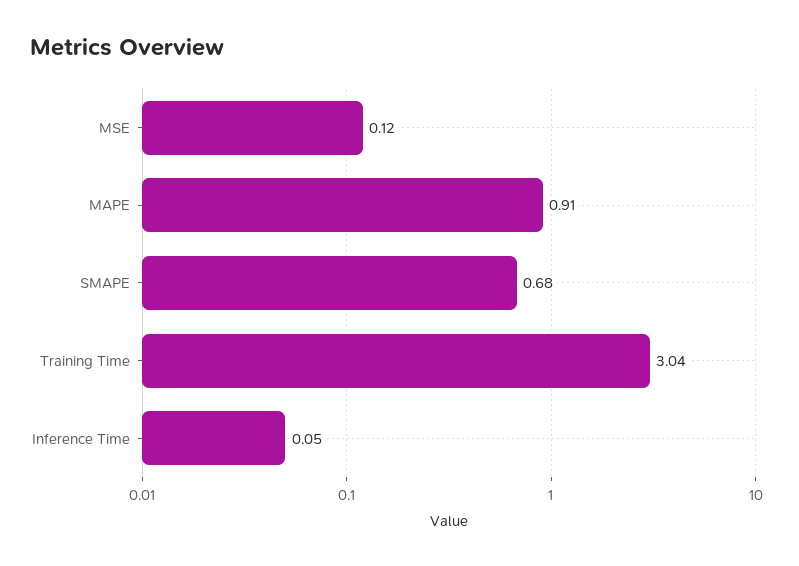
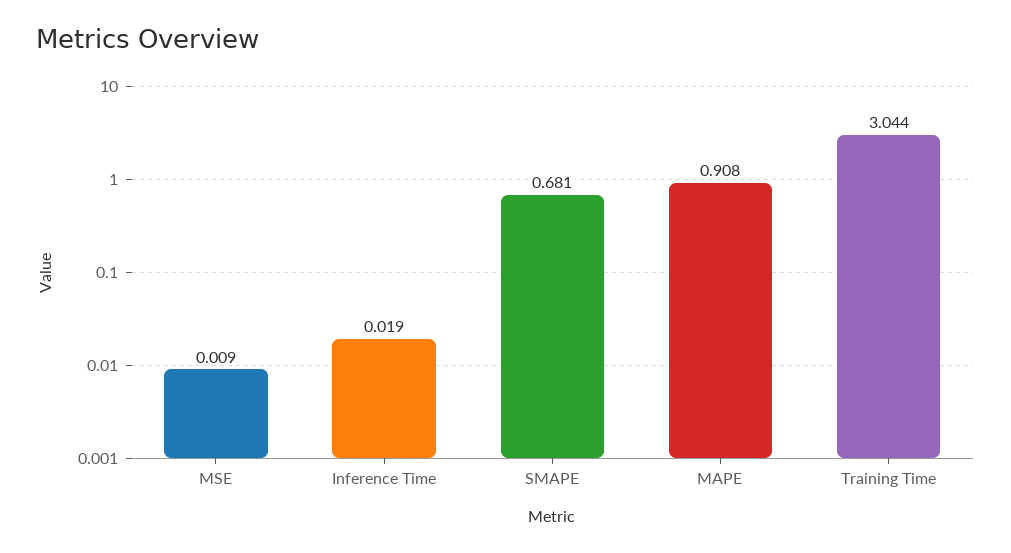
MSE: 0.12 -> 0.009
Inference Time: 0.05 -> 0.019

